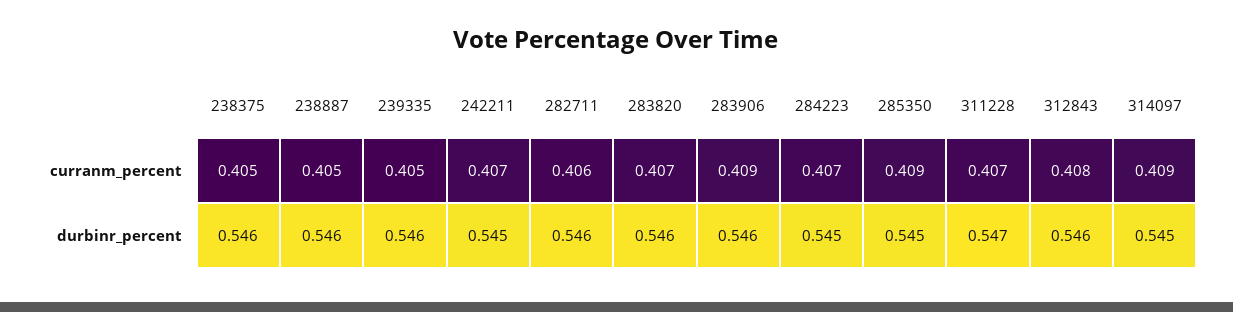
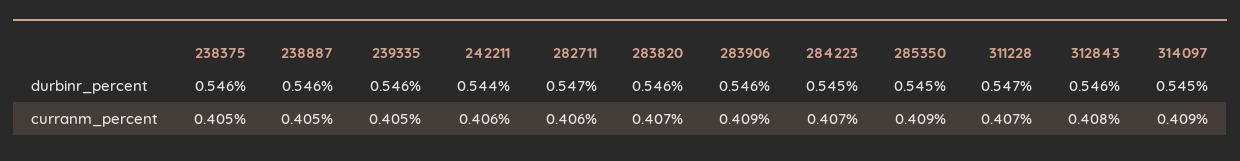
242211, curranm_percent: 0.407 -> 0.406
242211, durbinr_percent: 0.545 -> 0.544
282711, durbinr_percent: 0.546 -> 0.547

